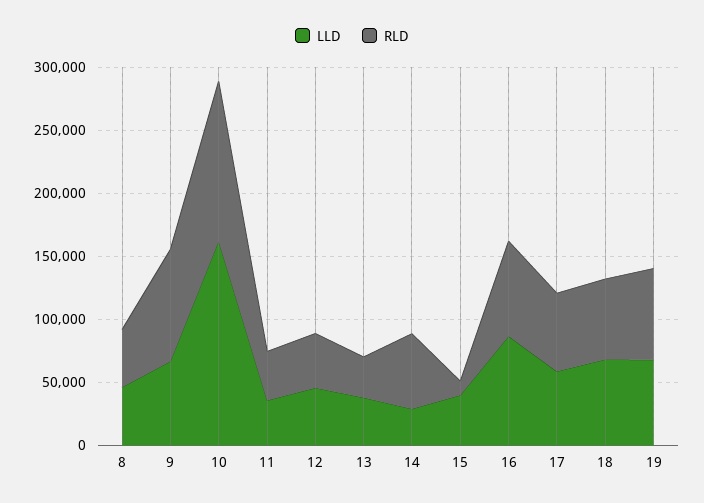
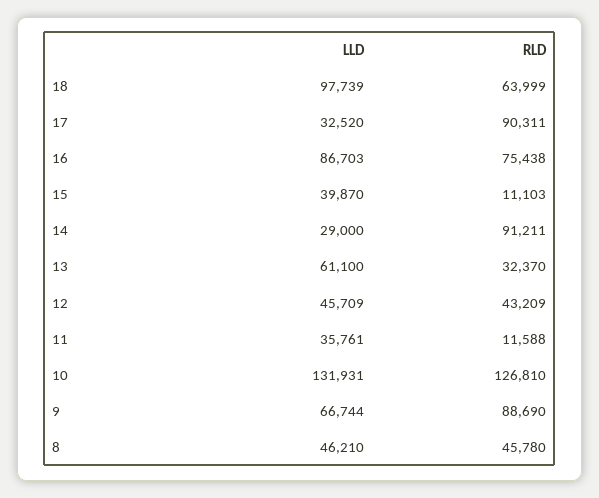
LLD, 10: 160000 -> 131931
RLD, 11: 40000 -> 11588
LLD, 13: 40000 -> 61100
RLD, 14: 60000 -> 91211
LLD, 17: 60000 -> 32520
RLD, 17: 60000 -> 90311
LLD, 18: 70000 -> 97739
LLD, 19: 70000 -> none
RLD, 19: 70000 -> none

